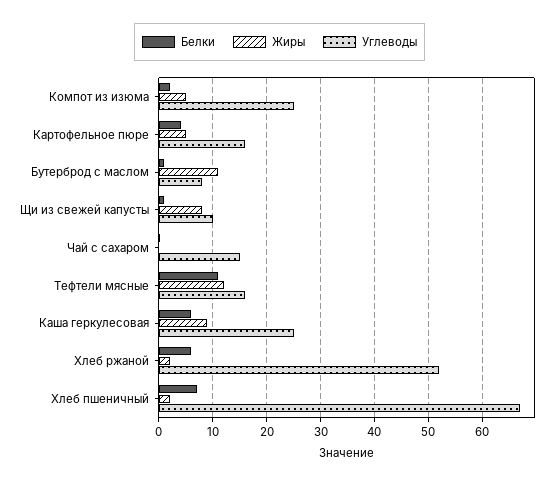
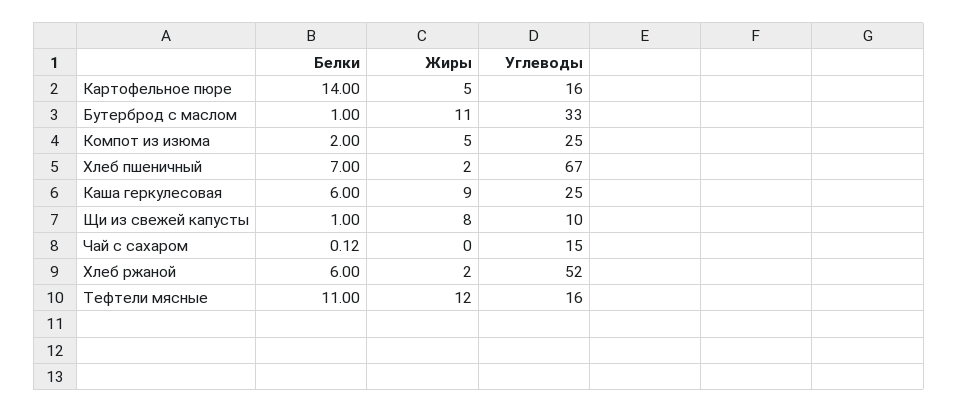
Белки, Картофельное пюре: 4 -> 14
Углеводы, Бутерброд с маслом: 8 -> 33

